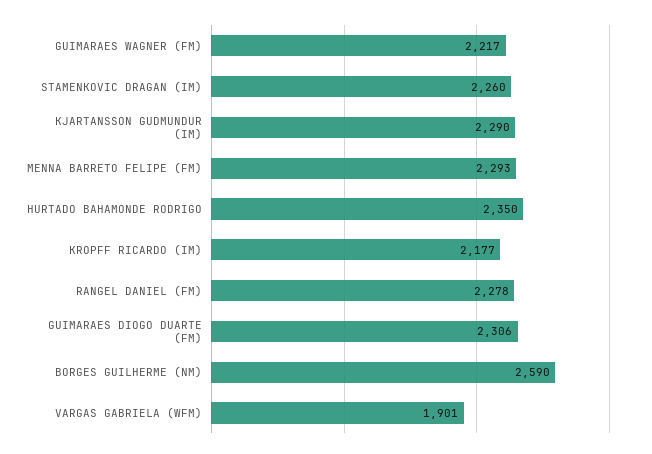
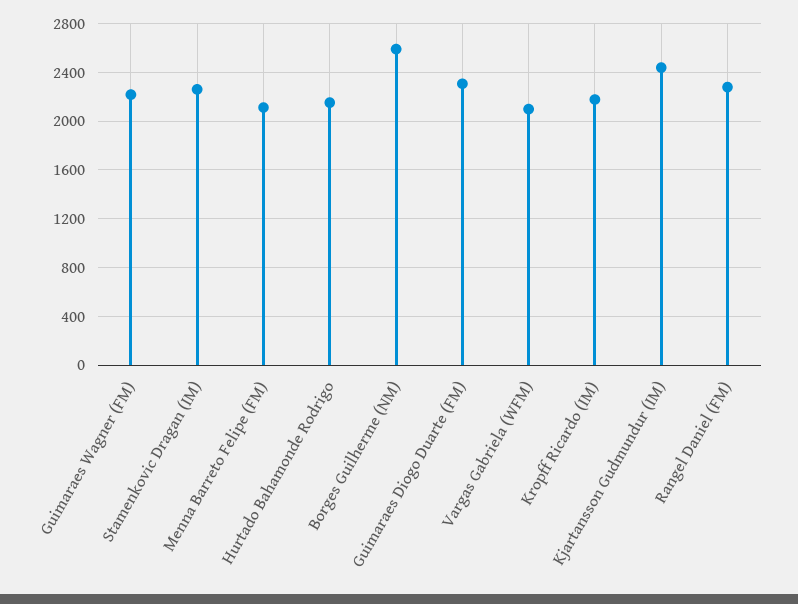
KJARTANSSON GUDMUNDUR (IM): 2290 -> 2450
MENNA BARRETO FELIPE (FM): 2293 -> 2100
HURTADO BAHAMONDE RODRIGO: 2350 -> 2150
VARGAS GABRIELA (WFM): 1901 -> 2100

